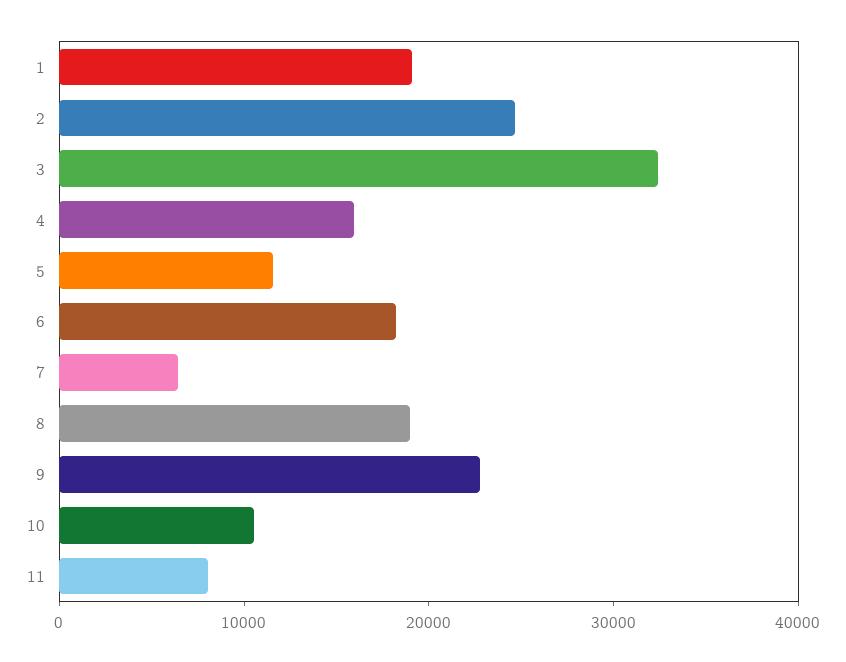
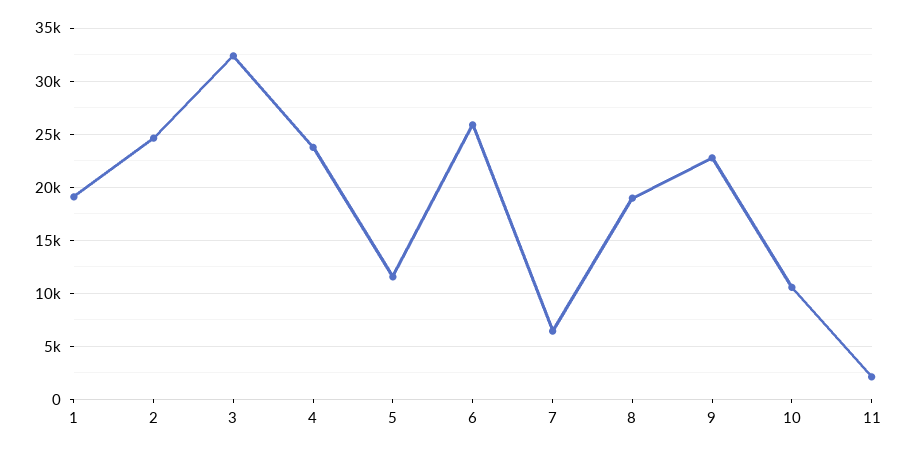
4: 16000 -> 24000
6: 18000 -> 26000
11: 8000 -> 2000

